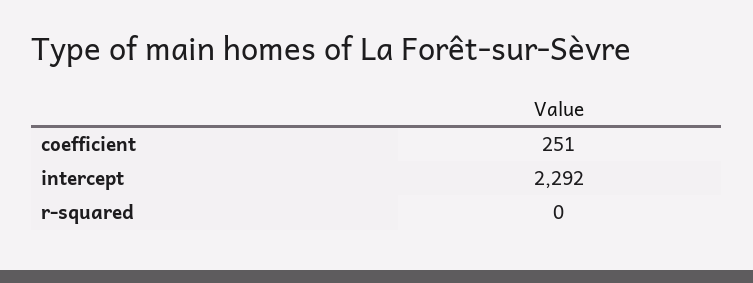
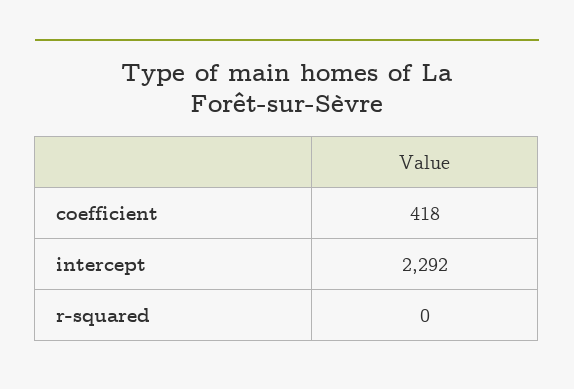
coefficient: 251 -> 418

